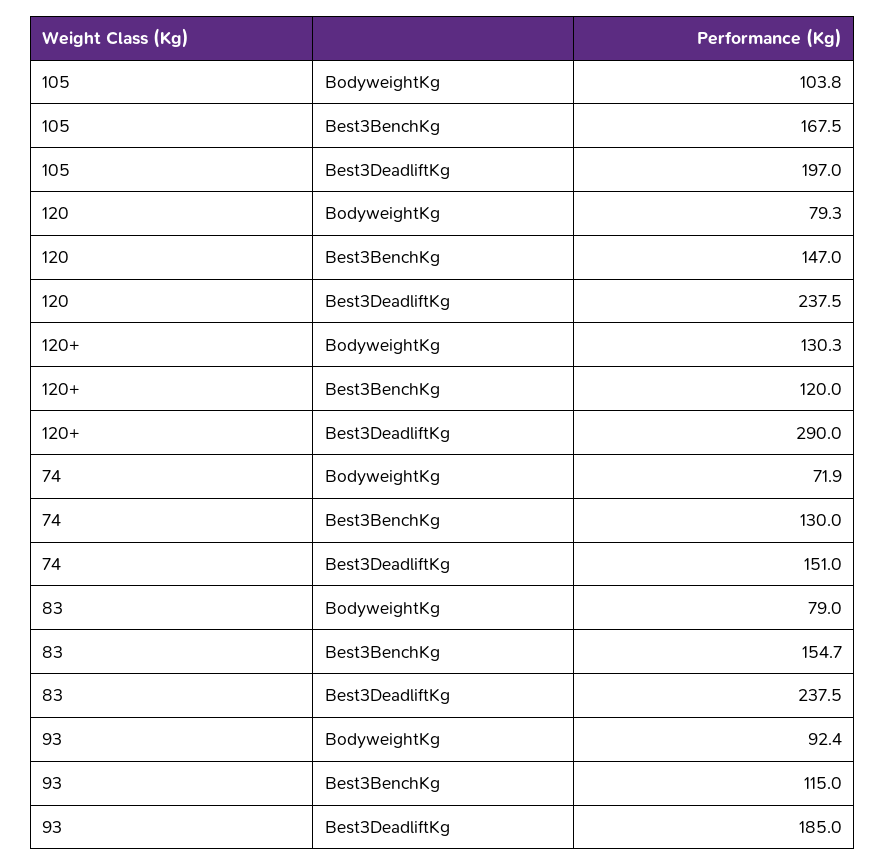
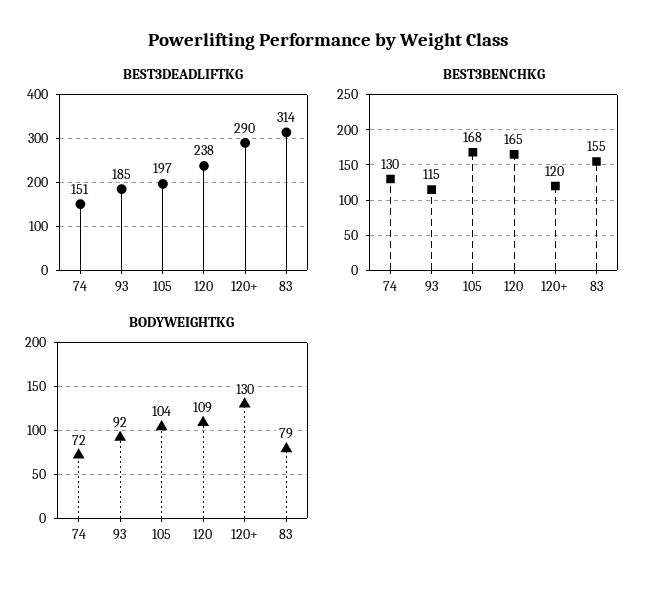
BodyweightKg, 120: 79.3 -> 109
Best3BenchKg, 120: 147 -> 165
Best3DeadliftKg, 83: 237.5 -> 314

